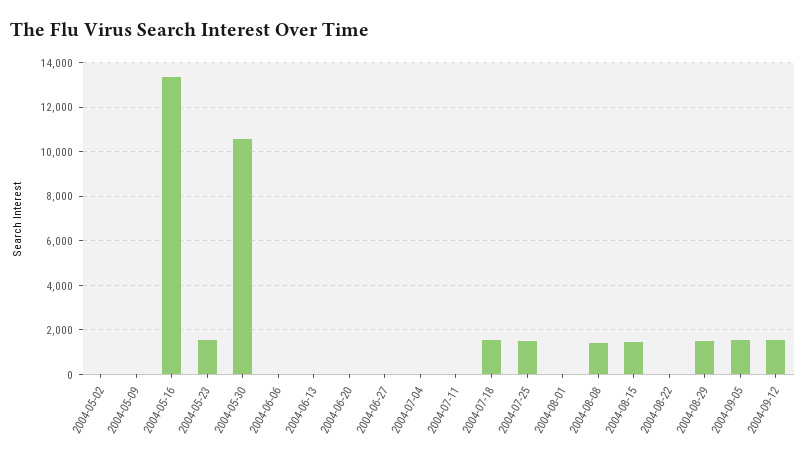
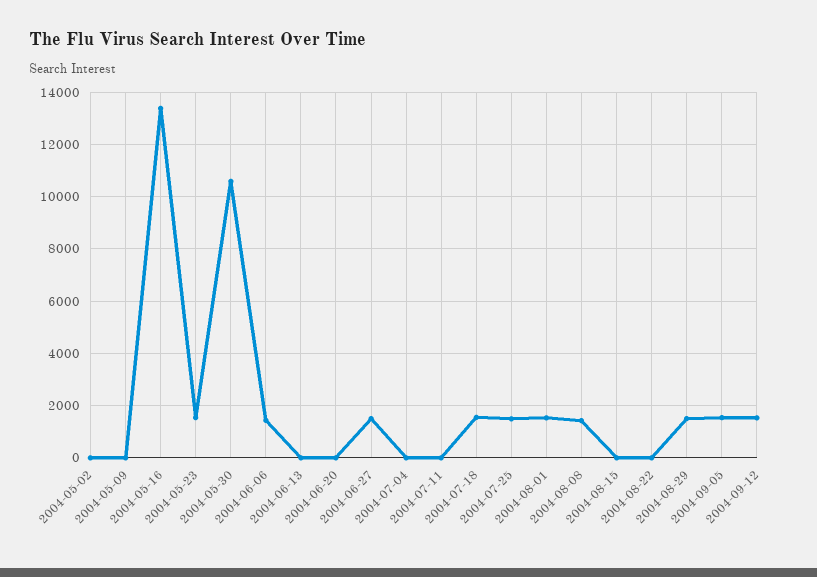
2004-06-06: 0 -> 1500
2004-06-27: 0 -> 1500
2004-08-01: 0 -> 1500
2004-08-15: 1500 -> 0

